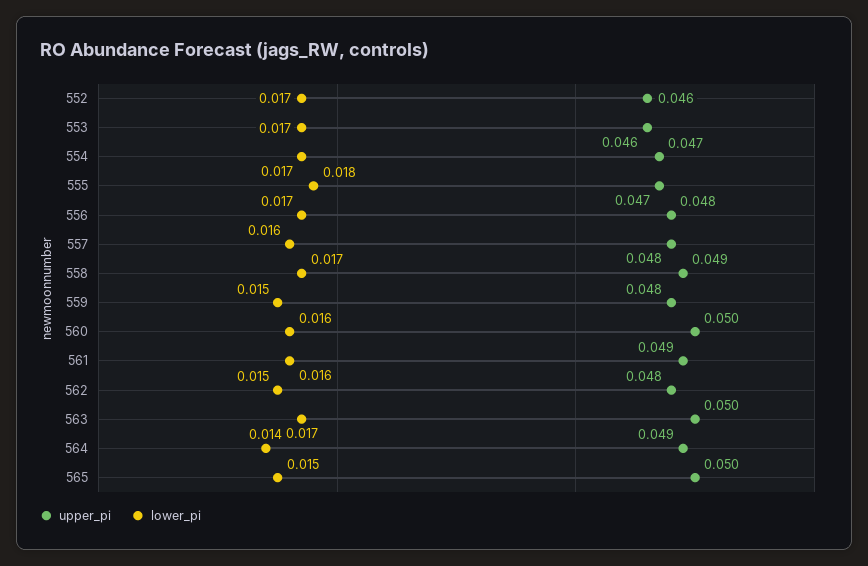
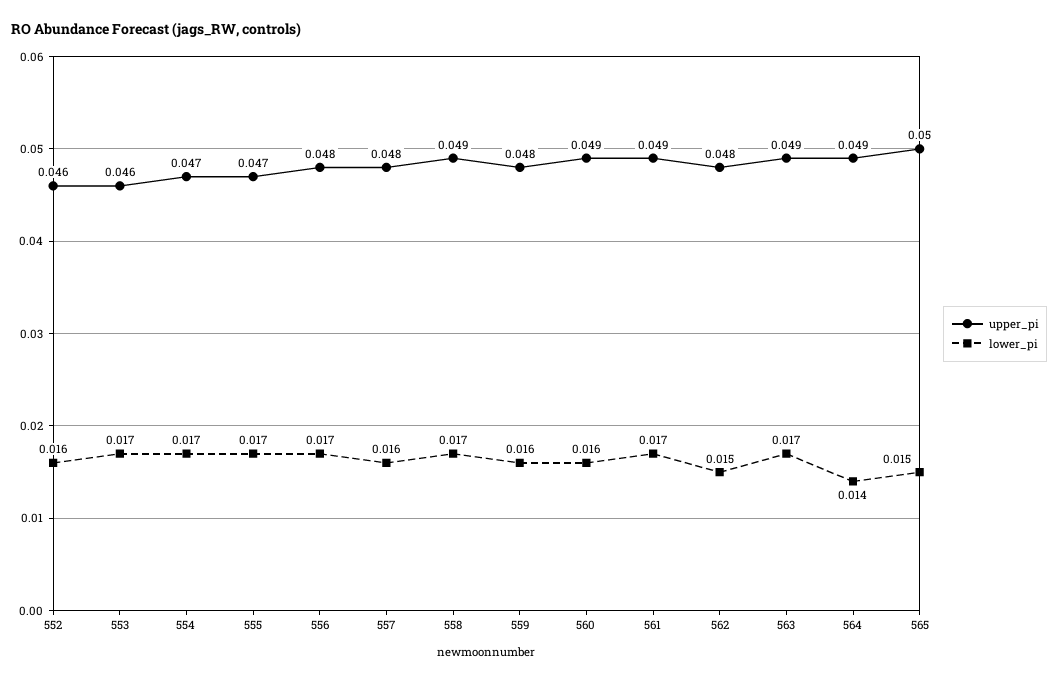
lower_pi, 552: 0.017 -> 0.016
lower_pi, 555: 0.018 -> 0.017
lower_pi, 559: 0.015 -> 0.016
upper_pi, 560: 0.05 -> 0.049
lower_pi, 561: 0.016 -> 0.017
upper_pi, 563: 0.05 -> 0.049

